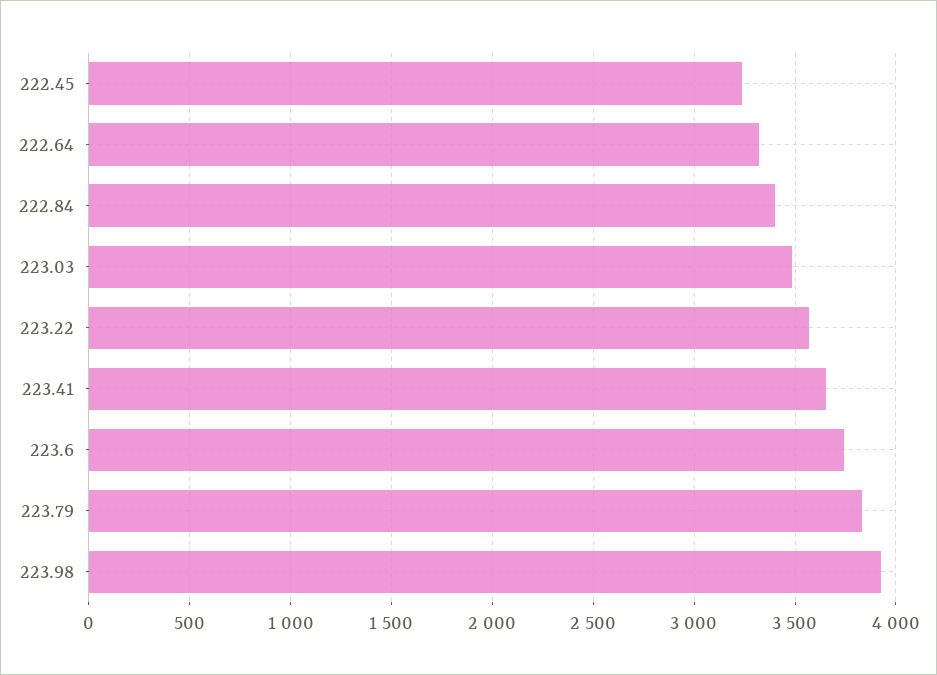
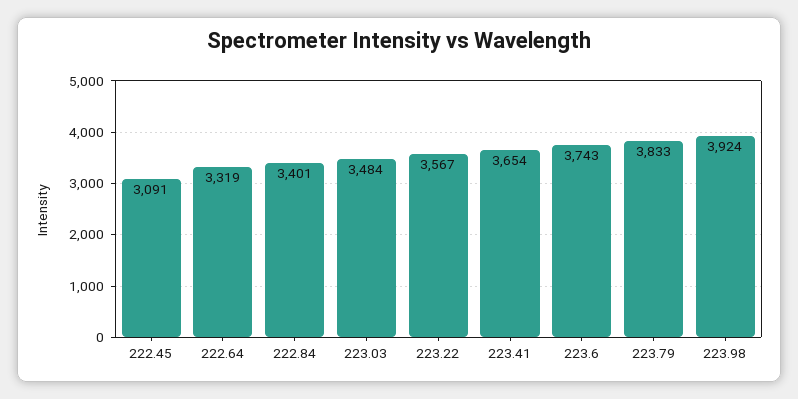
222.45: 3250 -> 3091

